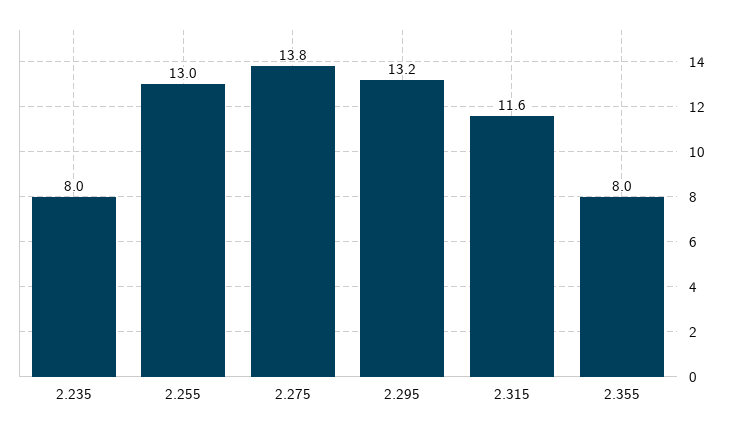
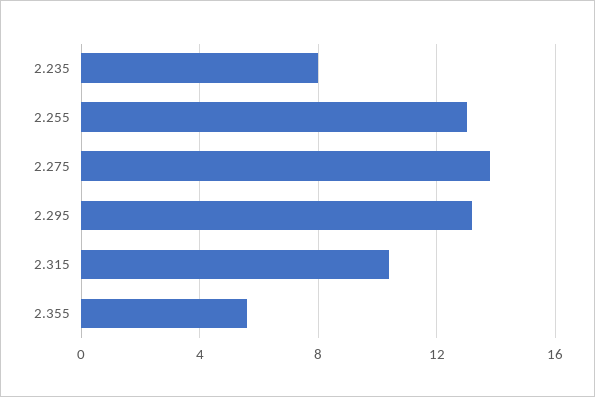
2.315: 11.6 -> 10.5
2.355: 8 -> 5.5

